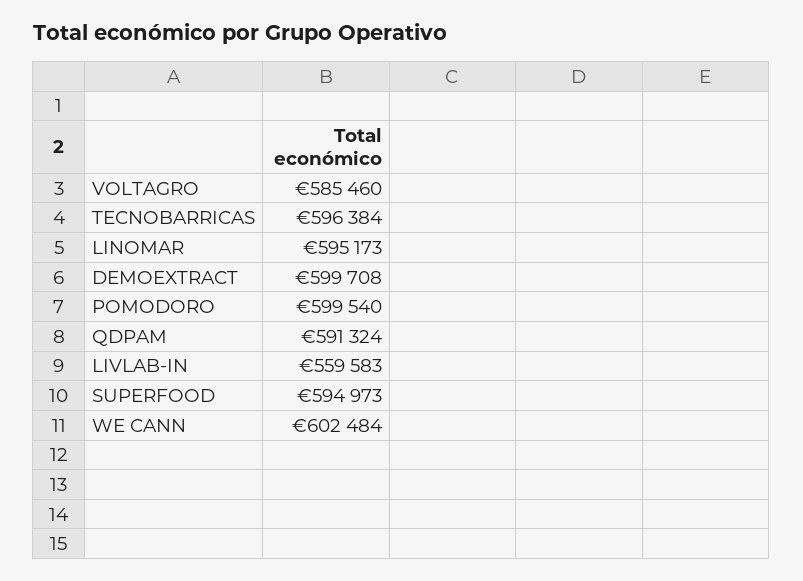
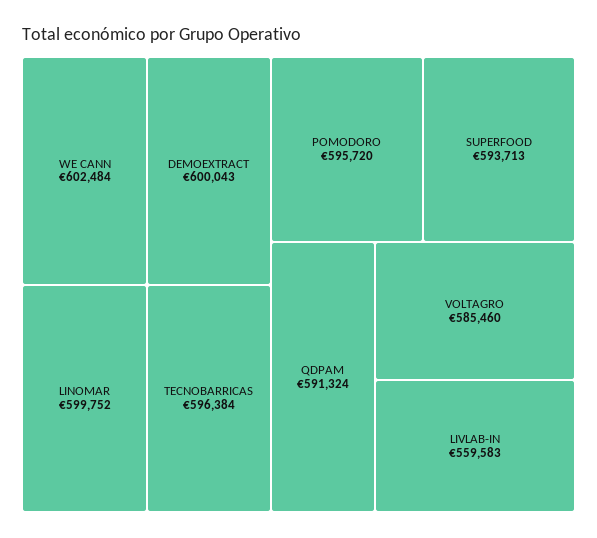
LINOMAR: 595173 -> 599752
DEMOEXTRACT: 599708 -> 600043
POMODORO: 599540 -> 595720
SUPERFOOD: 594973 -> 593713

